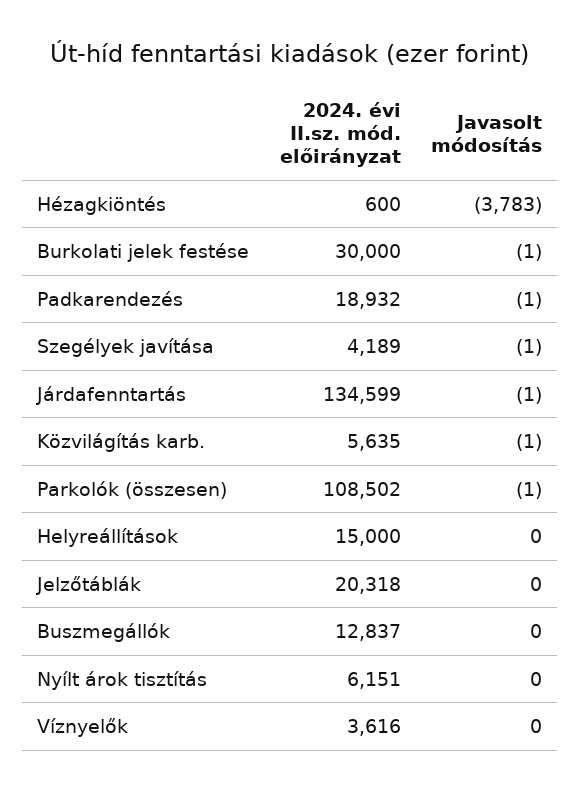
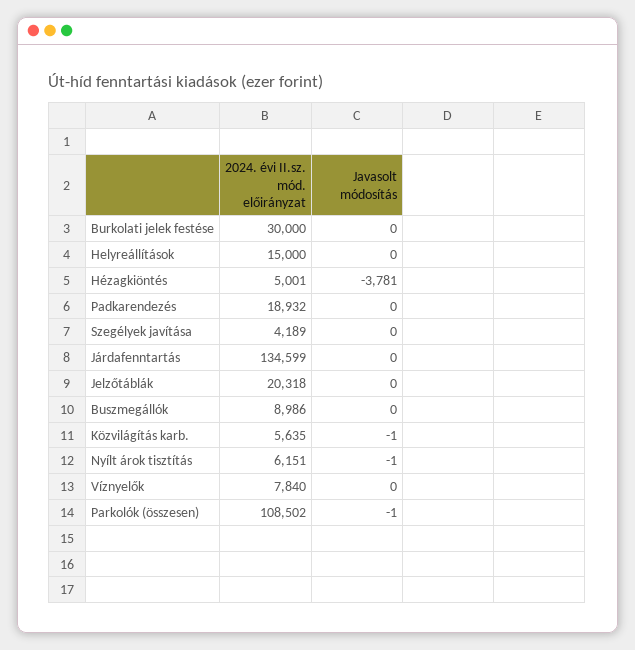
2024. évi II.sz. mód. előirányzat, Hézagkiöntés: 600 -> 5001
Javasolt módosítás, Hézagkiöntés: -3783 -> -3781
Javasolt módosítás, Burkolati jelek festése: -1 -> 0
Javasolt módosítás, Padkarendezés: -1 -> 0
Javasolt módosítás, Szegélyek javítása: -1 -> 0
Javasolt módosítás, Járdafenntartás: -1 -> 0
2024. évi II.sz. mód. előirányzat, Buszmegállók: 12837 -> 8986
Javasolt módosítás, Nyílt árok tisztítás: 0 -> -1
2024. évi II.sz. mód. előirányzat, Víznyelők: 3616 -> 7840

